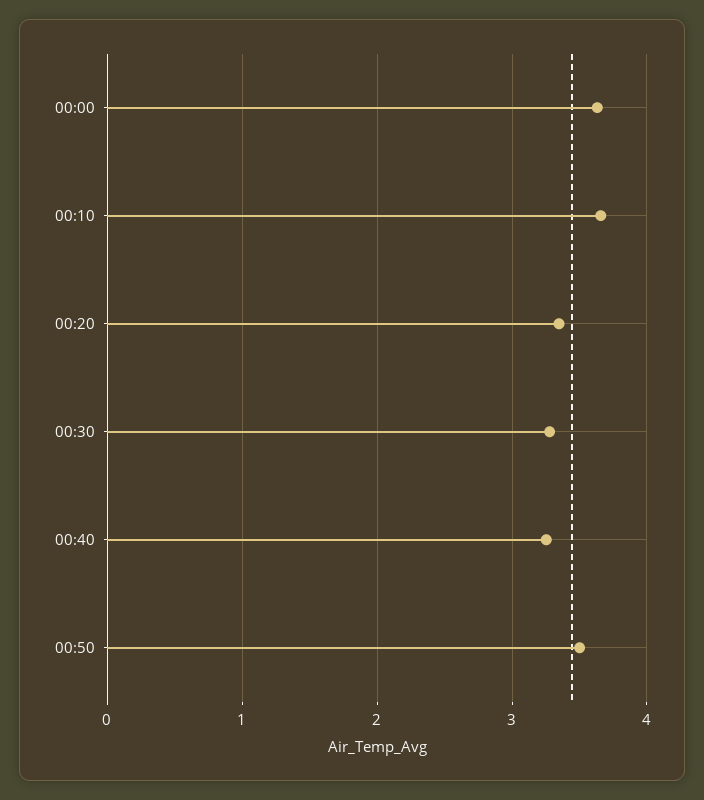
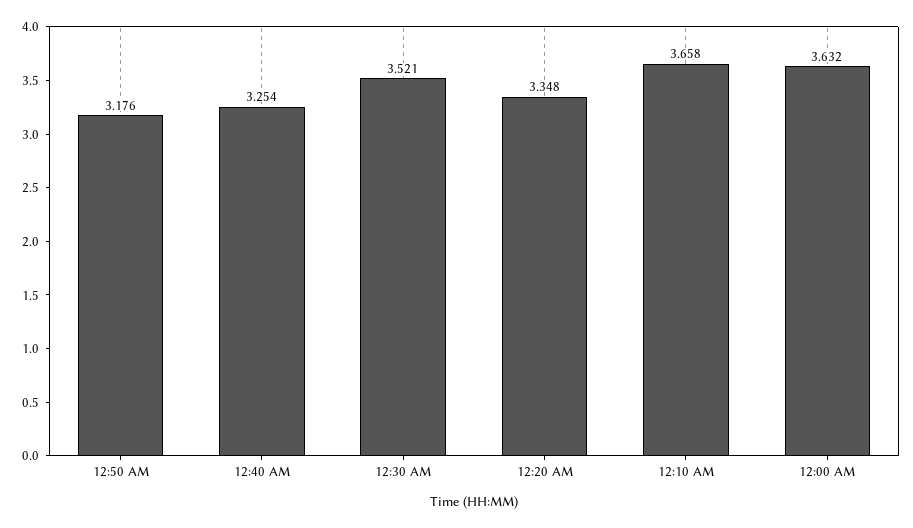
00:30: 3.3 -> 3.521
00:50: 3.5 -> 3.176

